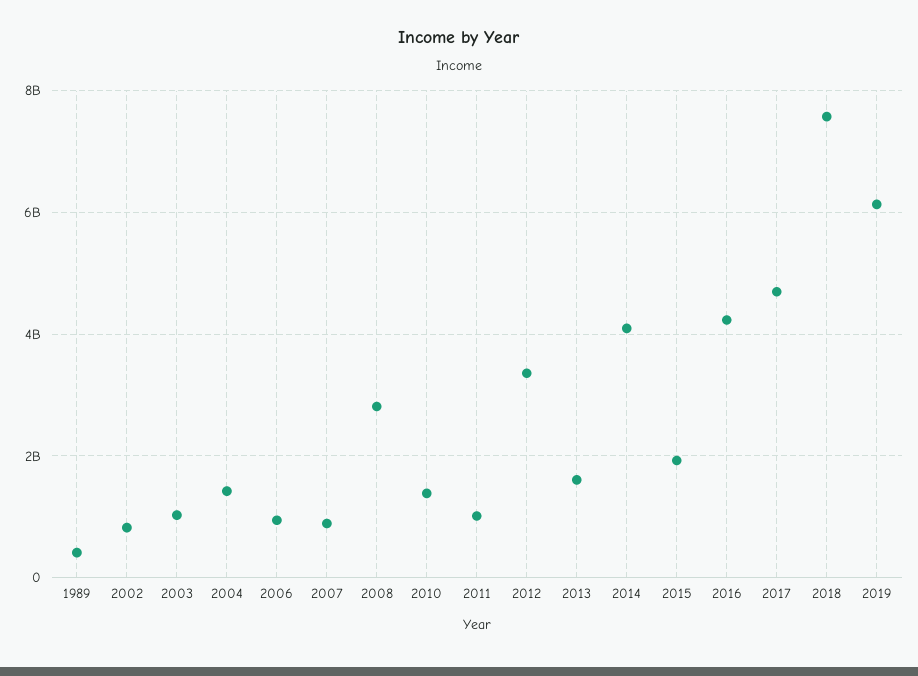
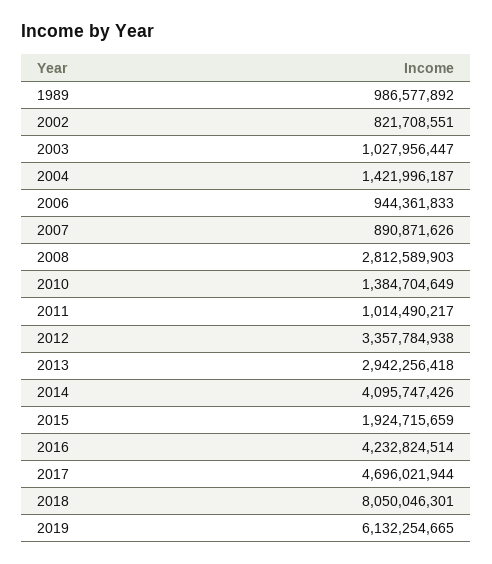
1989: 400000000 -> 986577892
2013: 1600000000 -> 2942256418
2018: 7600000000 -> 8050046301

